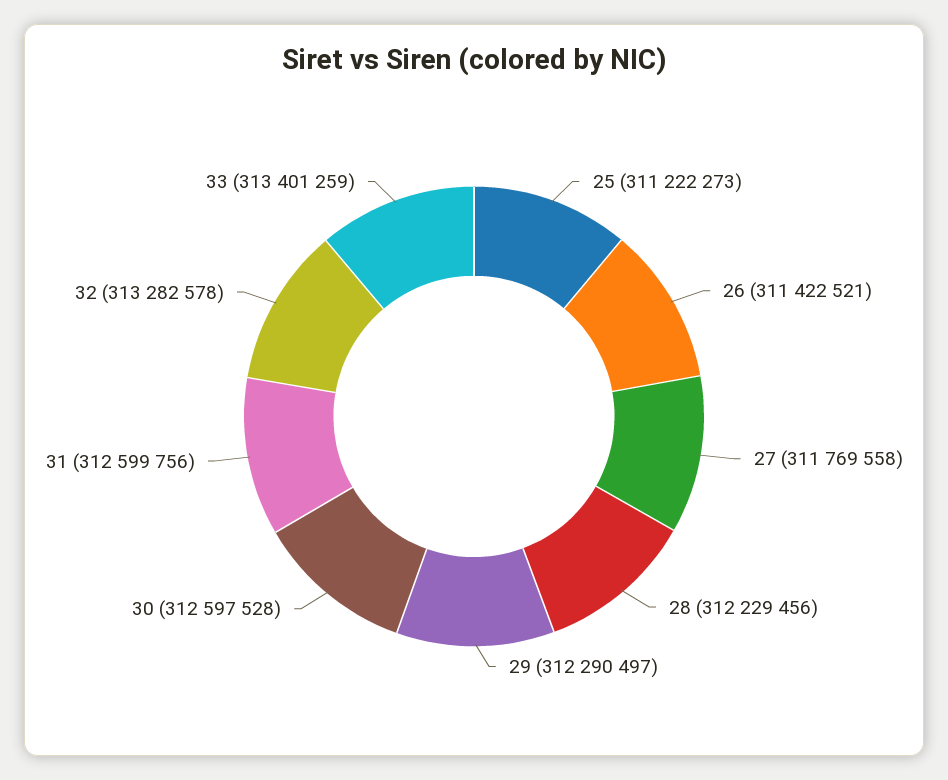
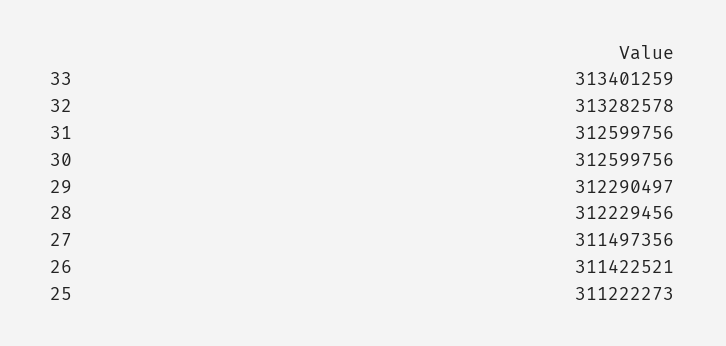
27: 311769558 -> 311497356
30: 312597528 -> 312599756

